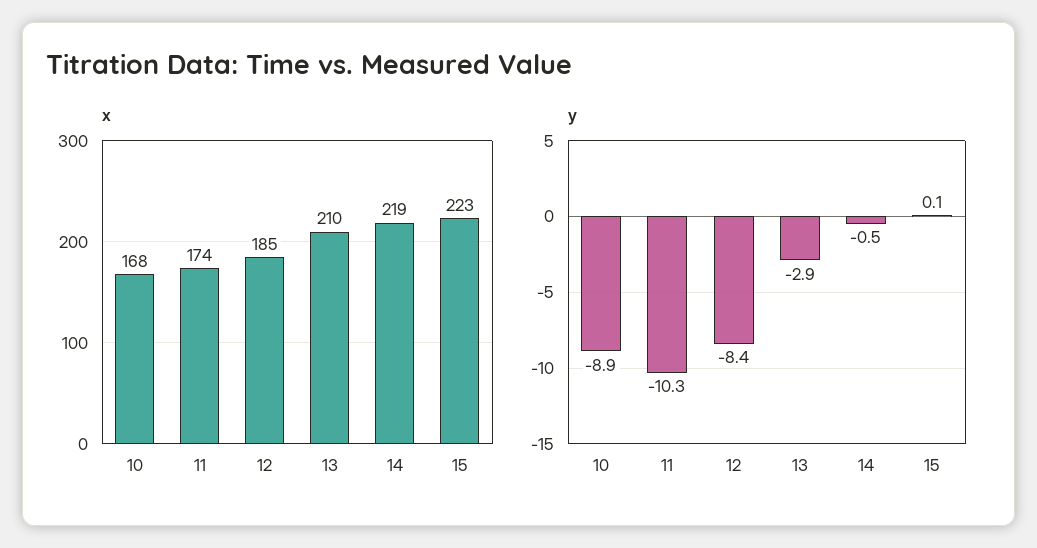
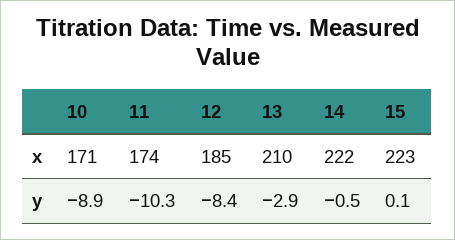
x, 10: 168 -> 171
x, 14: 219 -> 222

